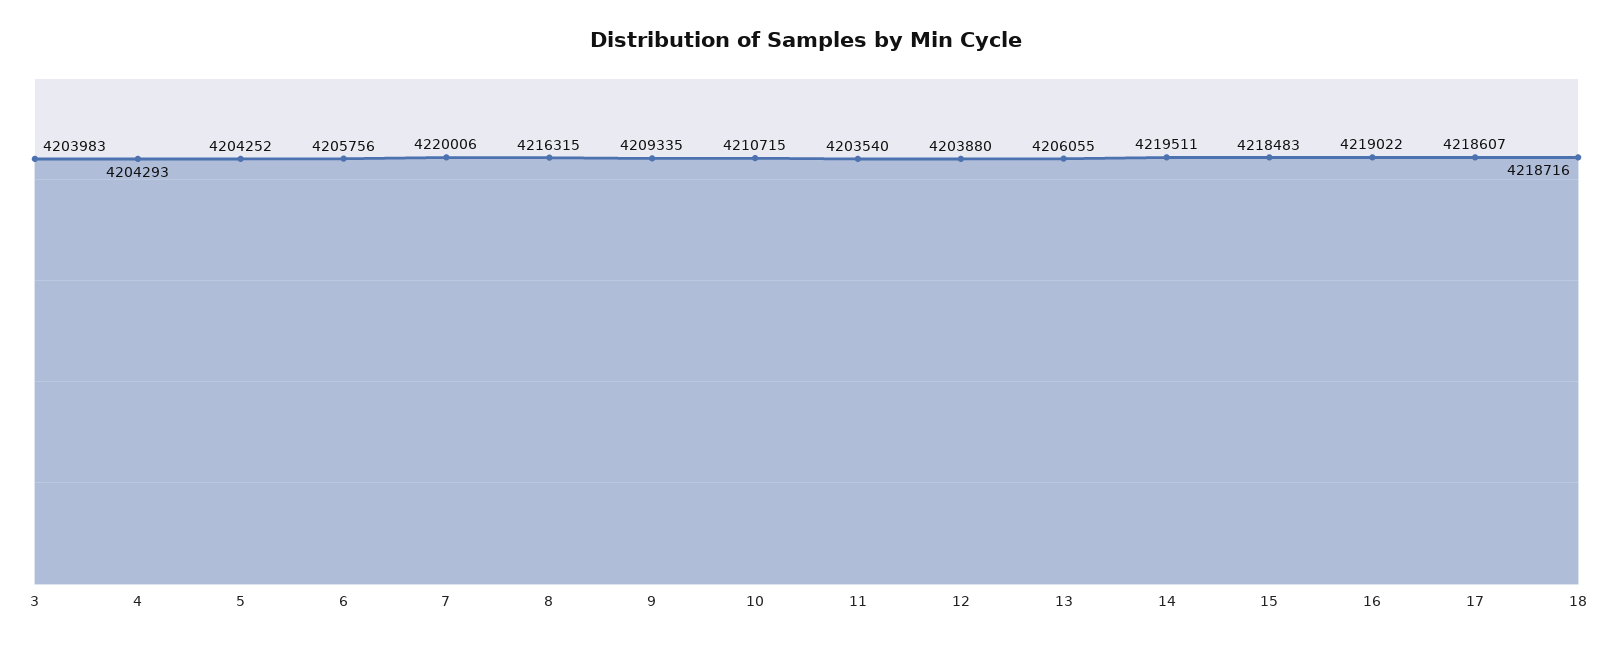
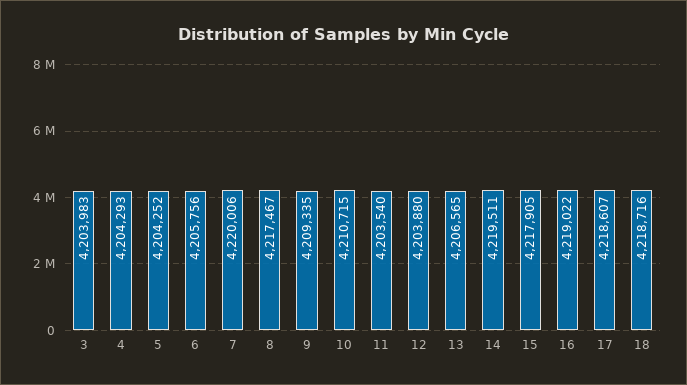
8: 4216315 -> 4217467
13: 4206055 -> 4206565
15: 4218483 -> 4217905

